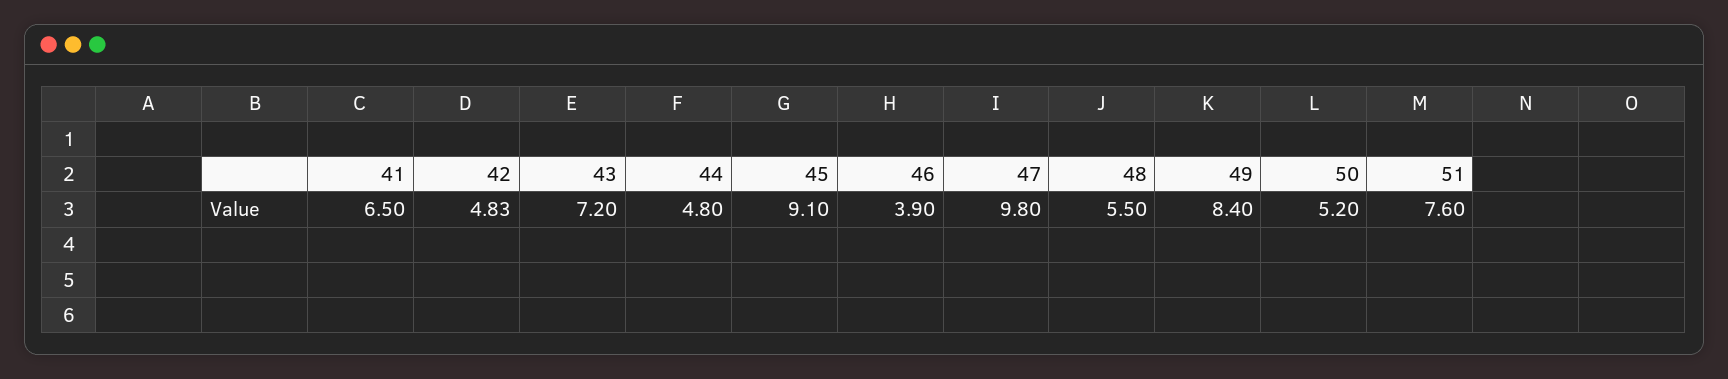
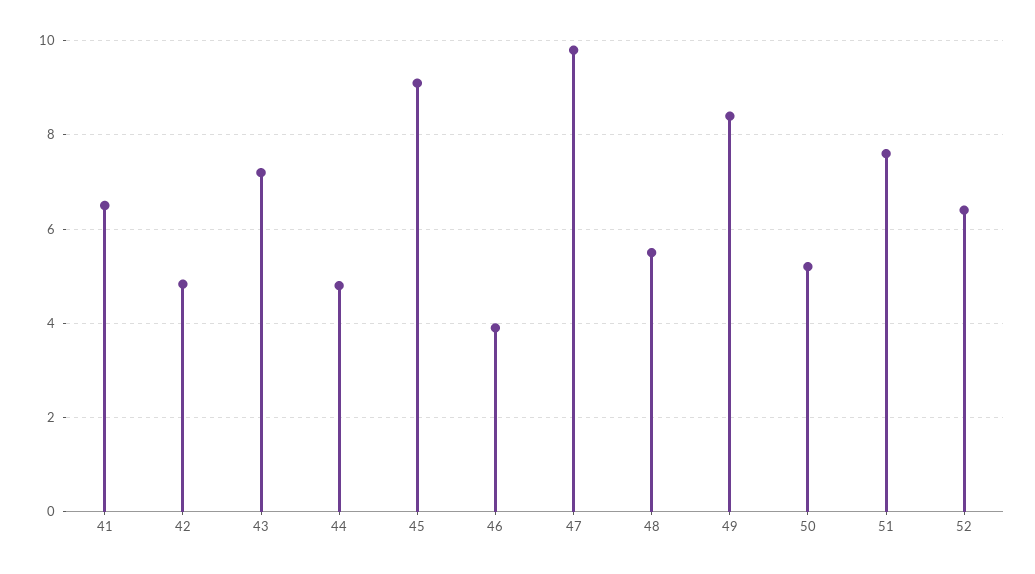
52: none -> 6.4

